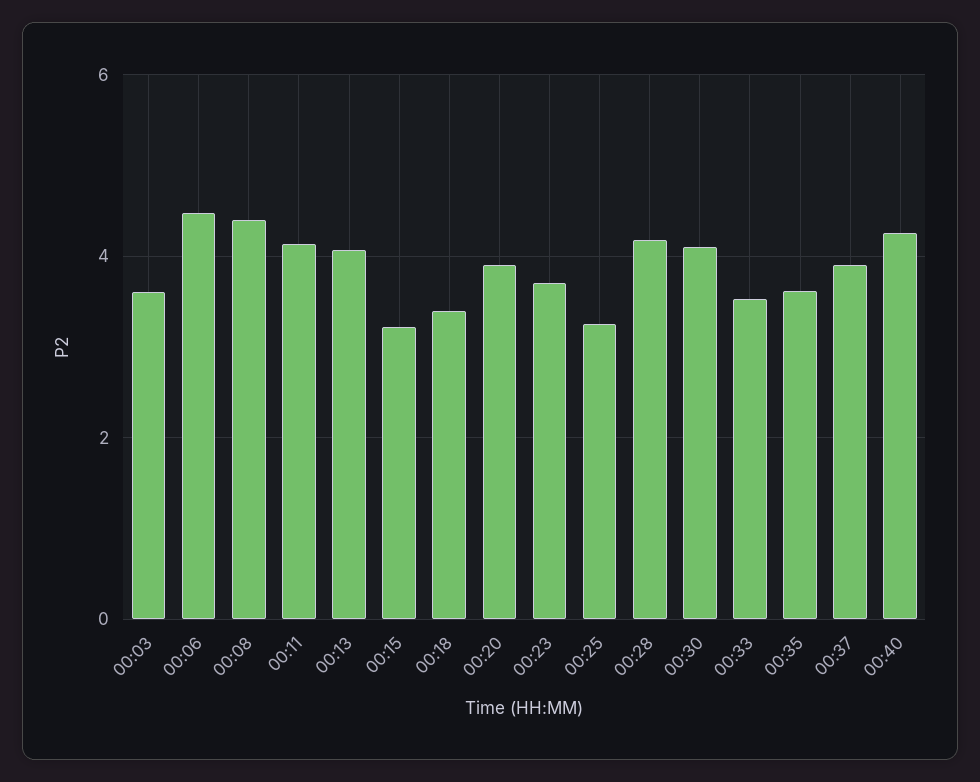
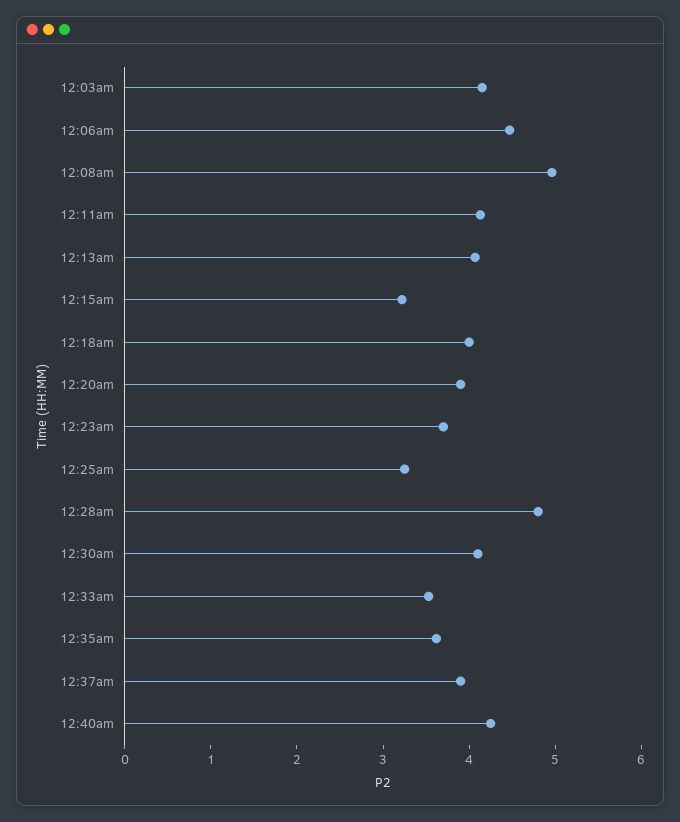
00:03: 3.6 -> 4.2
00:08: 4.4 -> 5
00:18: 3.4 -> 4
00:28: 4.2 -> 4.8

